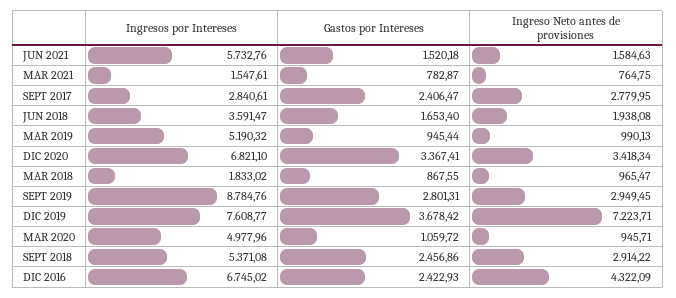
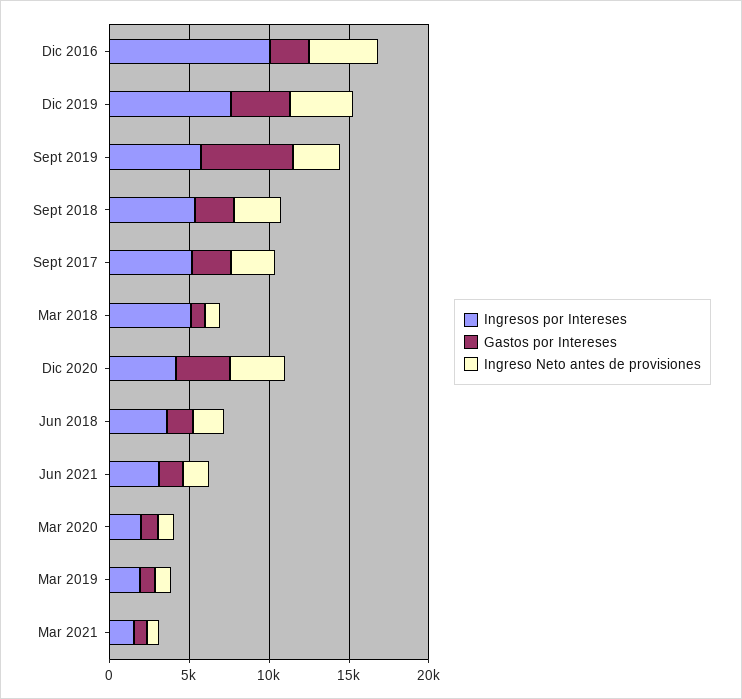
Ingresos por Intereses, JUN 2021: 5732.76 -> 3000
Ingresos por Intereses, SEPT 2017: 2840.61 -> 5000
Ingresos por Intereses, MAR 2019: 5190.32 -> 2000
Ingresos por Intereses, DIC 2020: 6821.1 -> 4000
Ingresos por Intereses, MAR 2018: 1833.02 -> 5000
Ingresos por Intereses, SEPT 2019: 8784.76 -> 6000
Gastos por Intereses, SEPT 2019: 2801.31 -> 6000
Ingreso Neto antes de provisiones, DIC 2019: 7223.71 -> 4000
Ingresos por Intereses, MAR 2020: 4977.96 -> 2000
Ingresos por Intereses, DIC 2016: 6745.02 -> 10000

